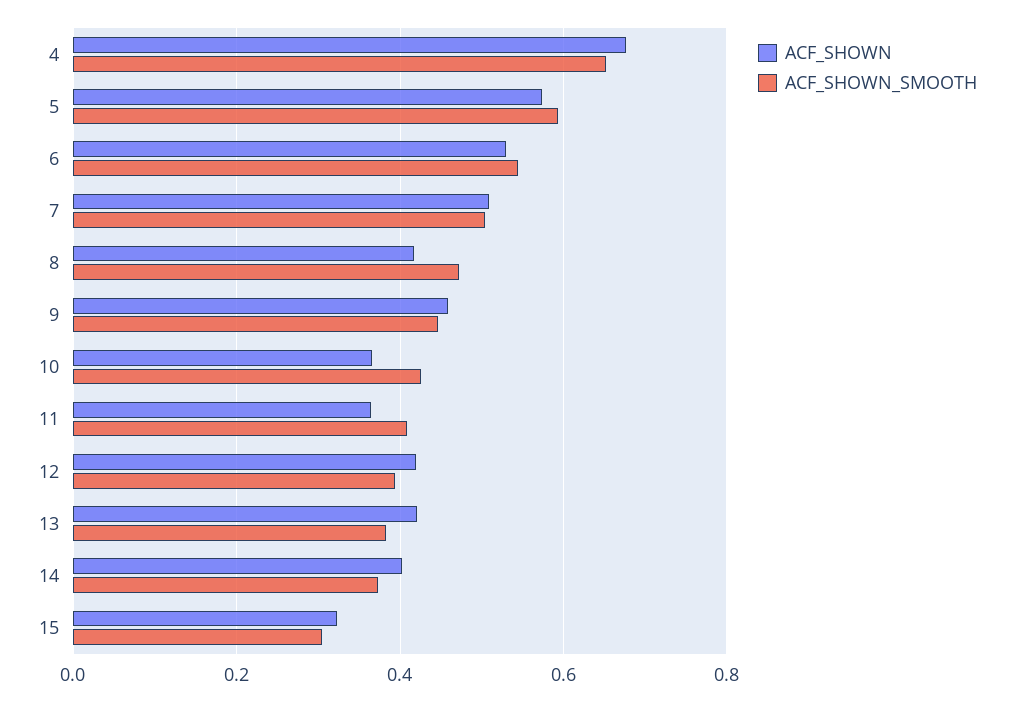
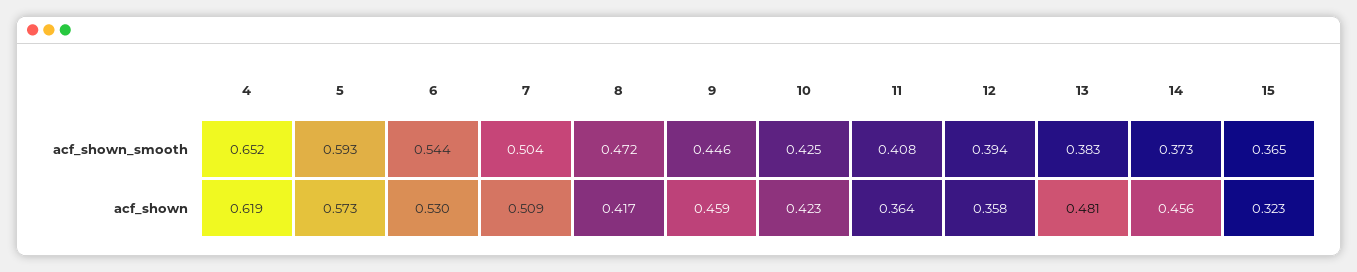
ACF_SHOWN, 4: 0.68 -> 0.619
ACF_SHOWN, 10: 0.36 -> 0.423
ACF_SHOWN, 12: 0.42 -> 0.358
ACF_SHOWN, 13: 0.42 -> 0.481
ACF_SHOWN, 14: 0.4 -> 0.456
ACF_SHOWN_SMOOTH, 15: 0.3 -> 0.365

